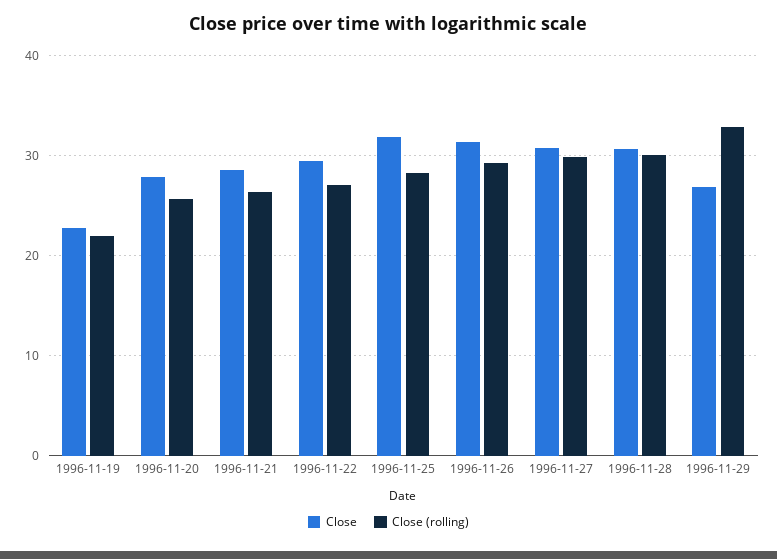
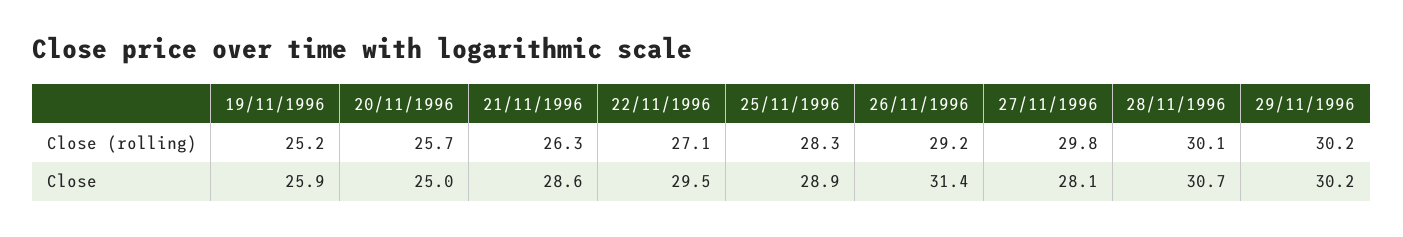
Close, 1996-11-19: 23 -> 25.9
Close (rolling), 1996-11-19: 22 -> 25.2
Close, 1996-11-20: 28 -> 25
Close, 1996-11-25: 32 -> 28.9
Close, 1996-11-27: 31 -> 28.1
Close, 1996-11-29: 27 -> 30.2
Close (rolling), 1996-11-29: 33 -> 30.2

